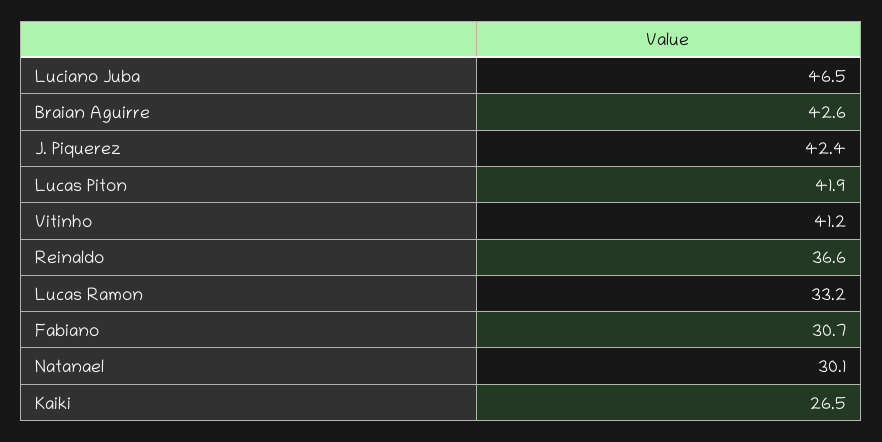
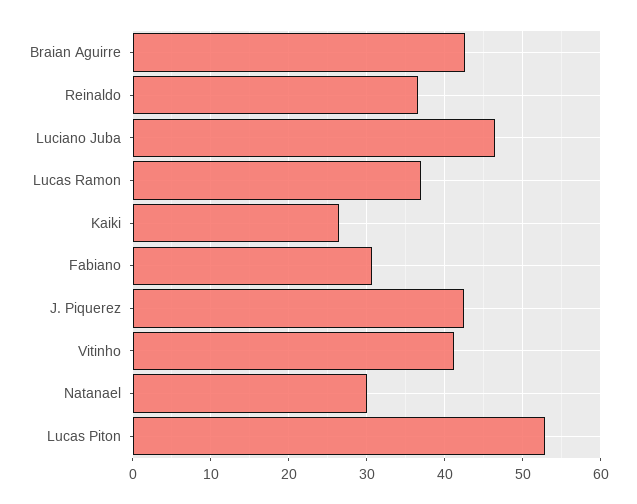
Lucas Piton: 41.9 -> 53
Lucas Ramon: 33.2 -> 37

